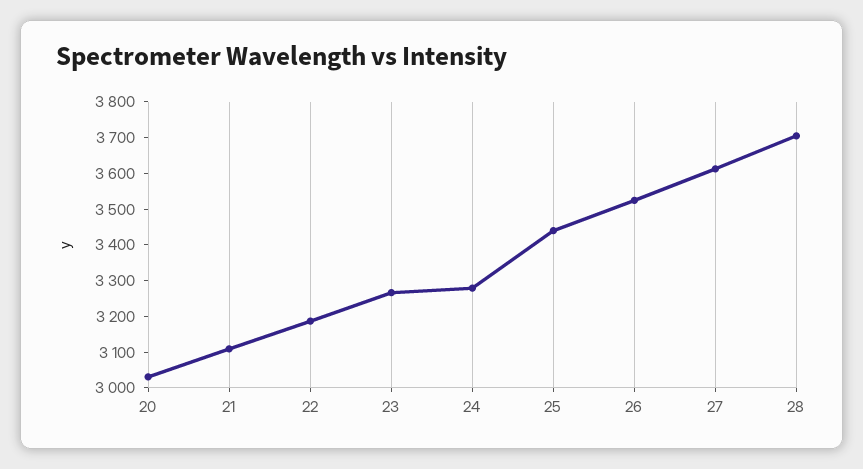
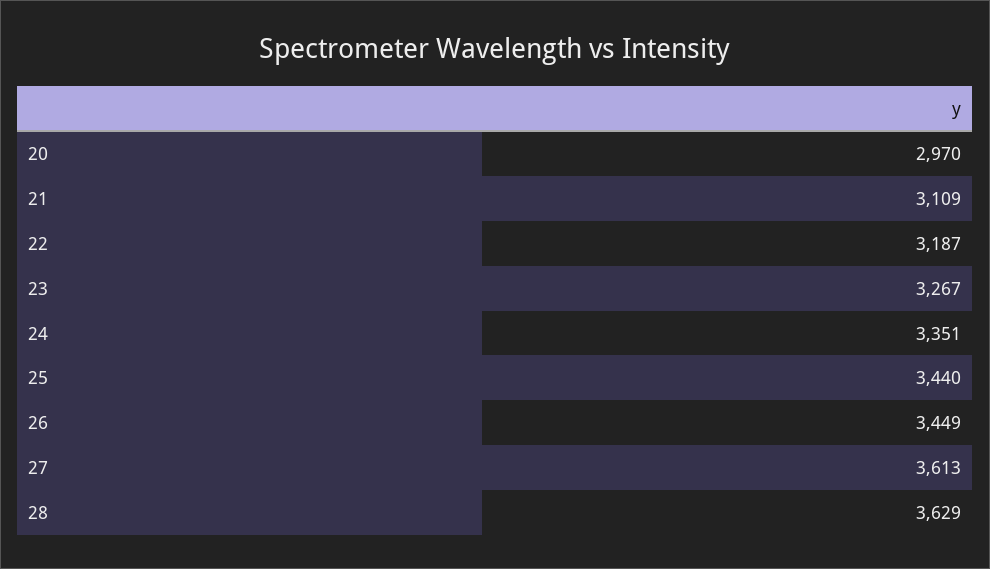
20: 3025 -> 2970
24: 3275 -> 3351
26: 3525 -> 3449
28: 3700 -> 3629

